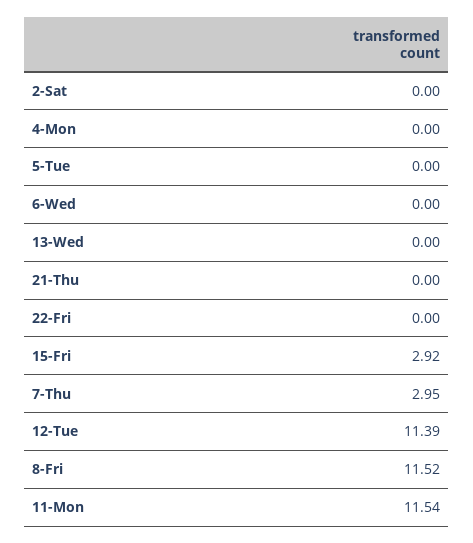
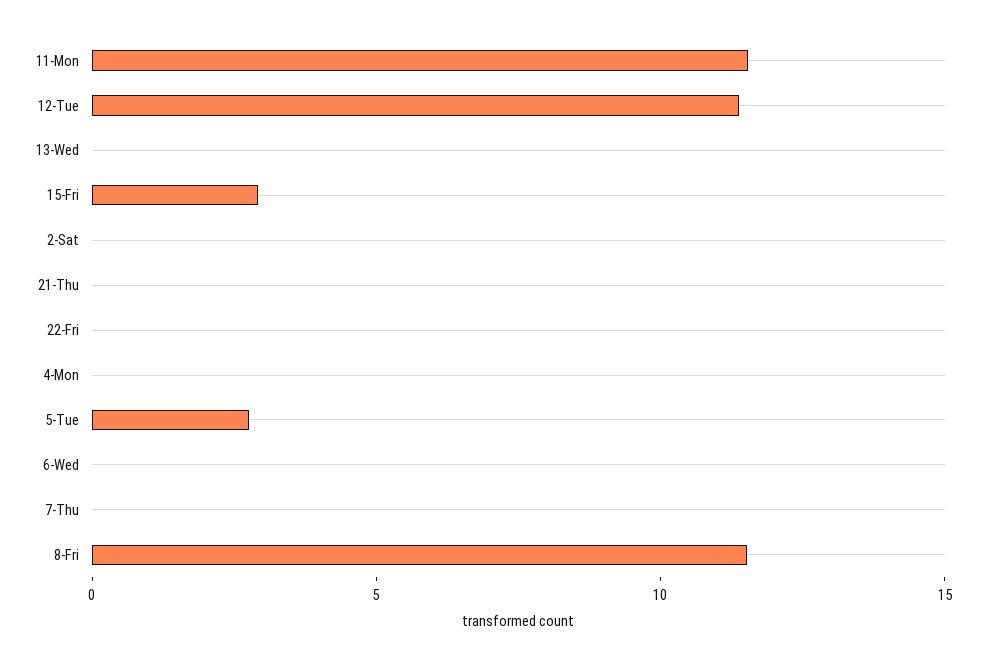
5-Tue: 0 -> 3
7-Thu: 2.95 -> 0

